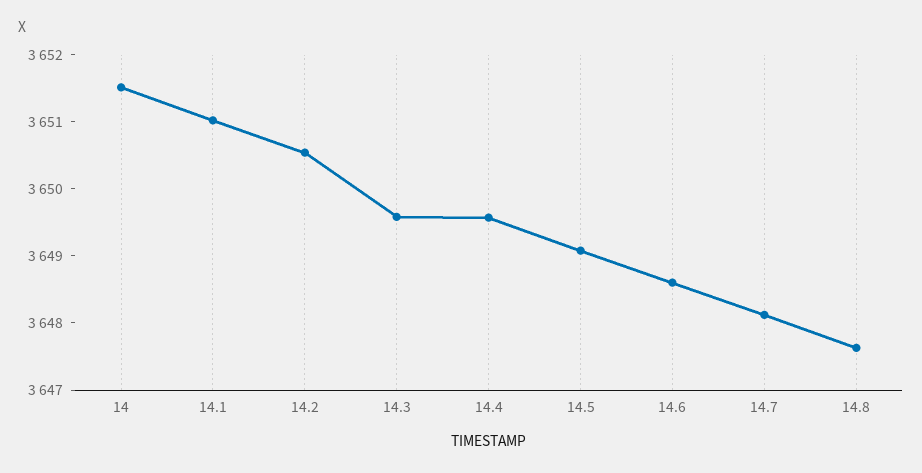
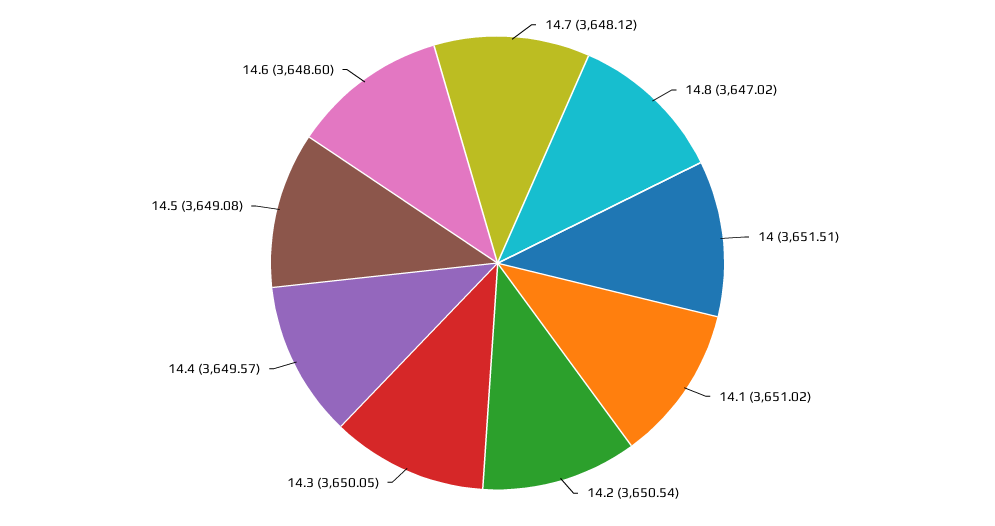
14.3: 3649.6 -> 3650.05
14.8: 3647.6 -> 3647.02

